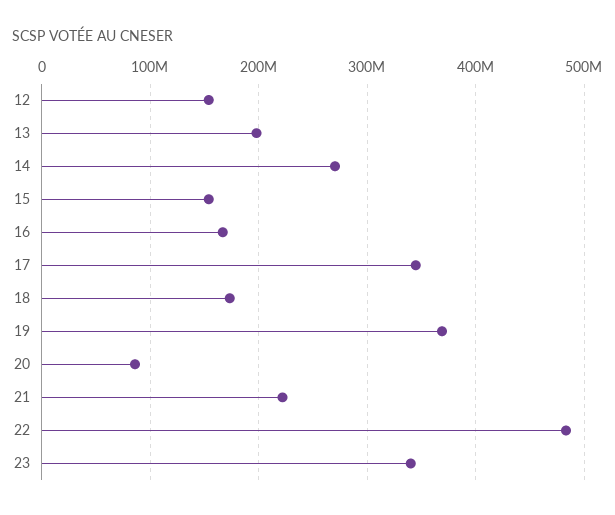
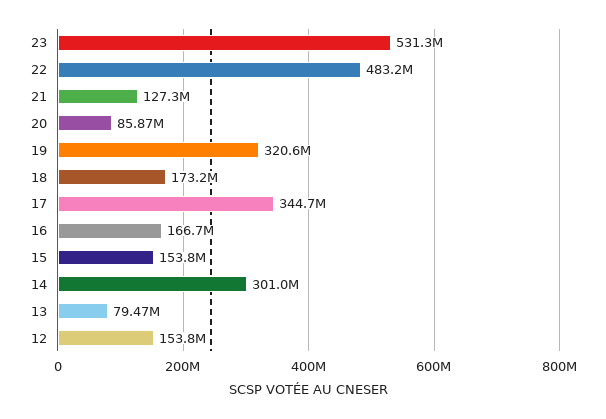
13: 200000000 -> 79470000
14: 270000000 -> 301000000
19: 370000000 -> 320600000
21: 220000000 -> 127300000
23: 340000000 -> 531300000

